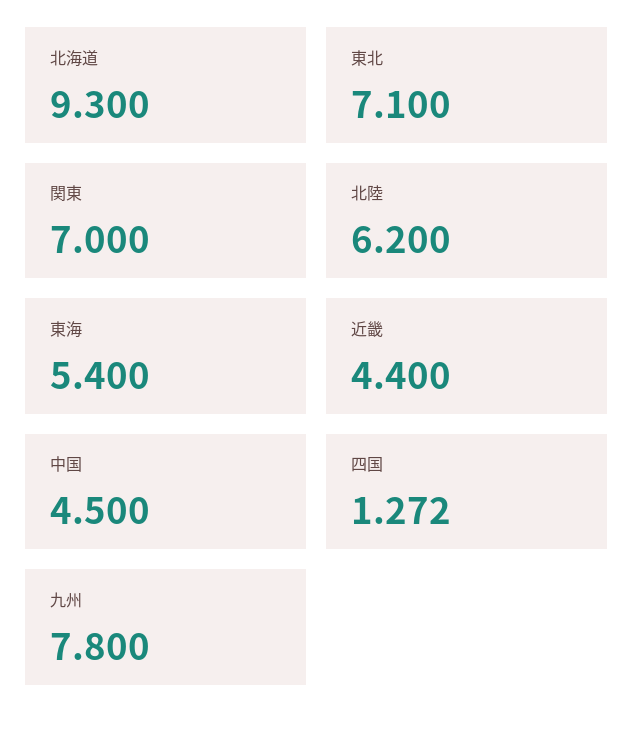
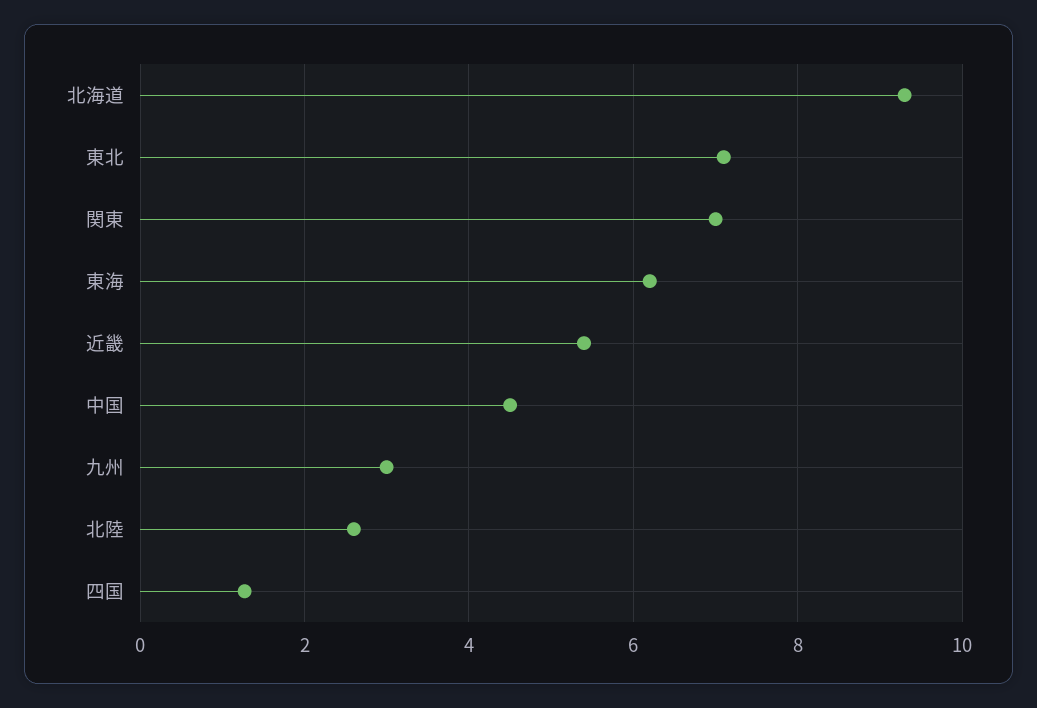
北陸: 6.2 -> 2.6
東海: 5.4 -> 6.2
近畿: 4.4 -> 5.4
九州: 7.8 -> 3

